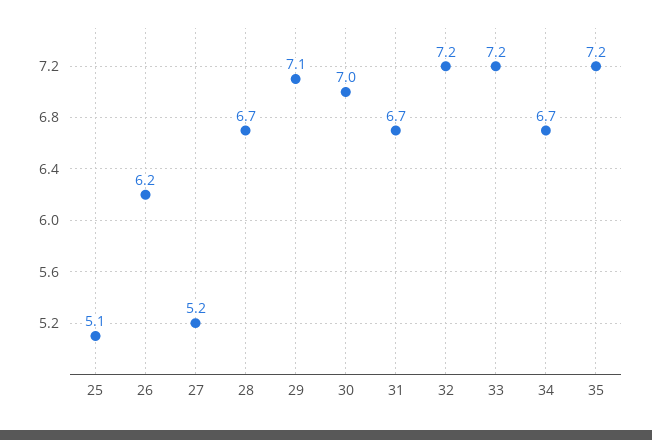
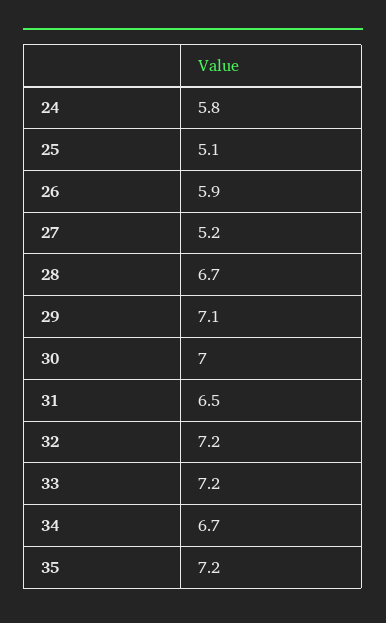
26: 6.2 -> 5.9
31: 6.7 -> 6.5
24: none -> 5.8

